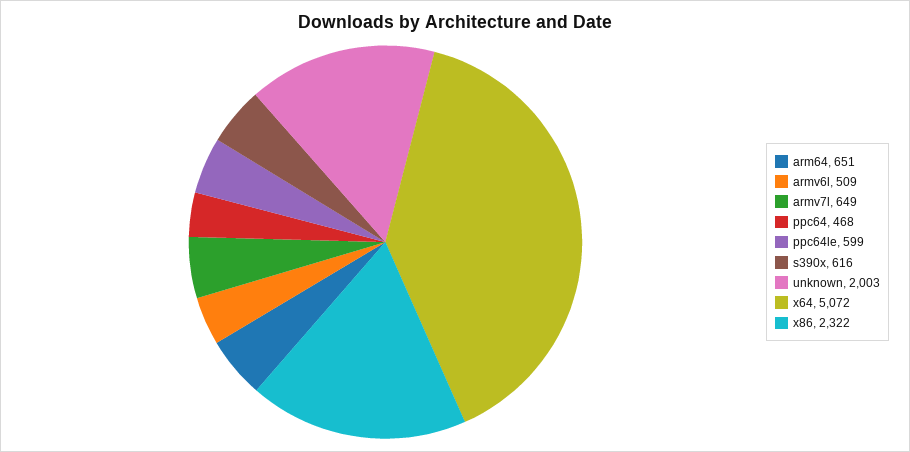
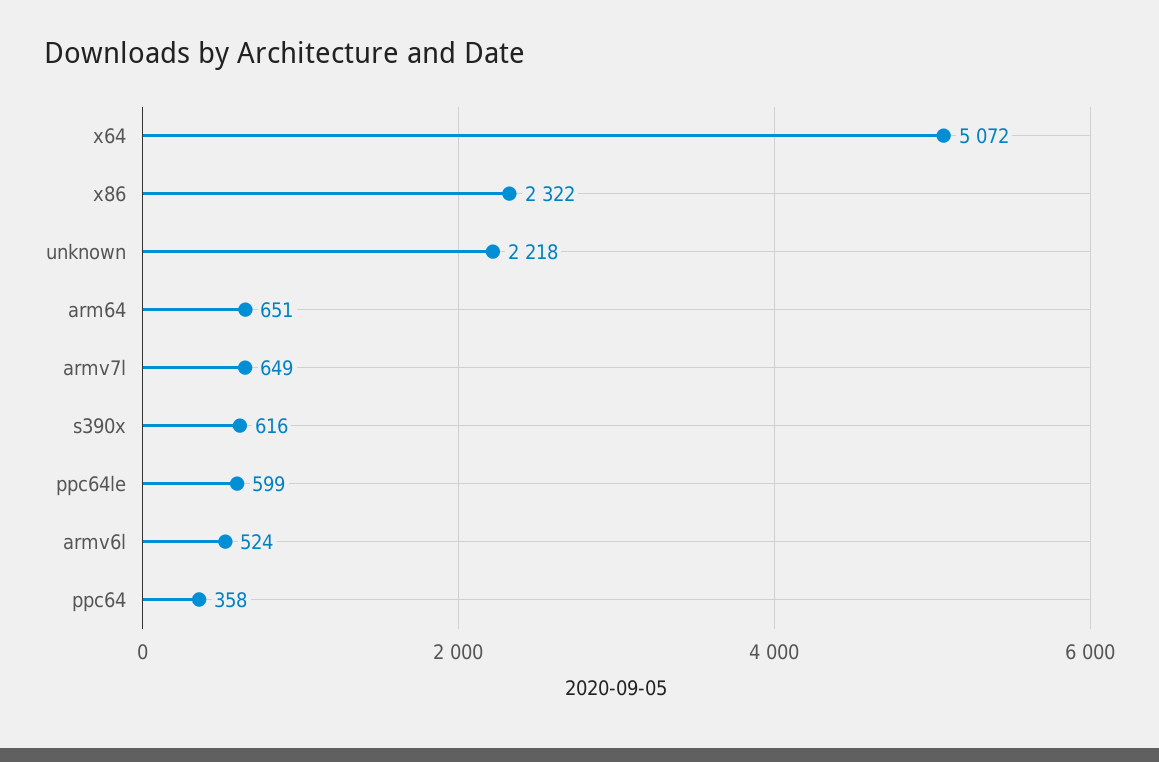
armv6l: 509 -> 524
ppc64: 468 -> 358
unknown: 2003 -> 2218

